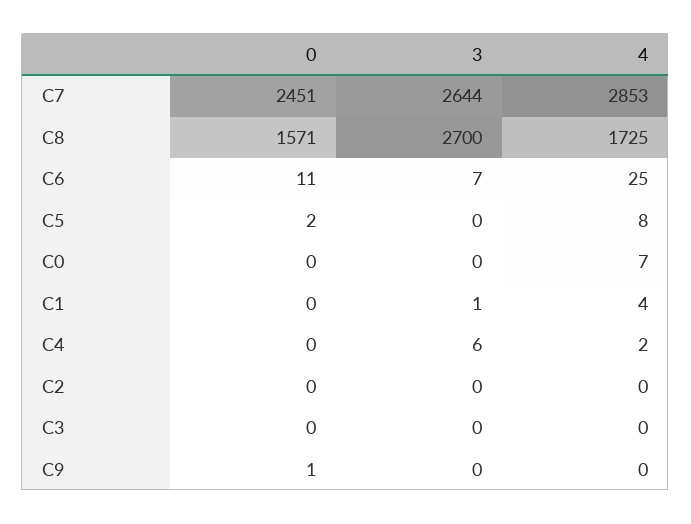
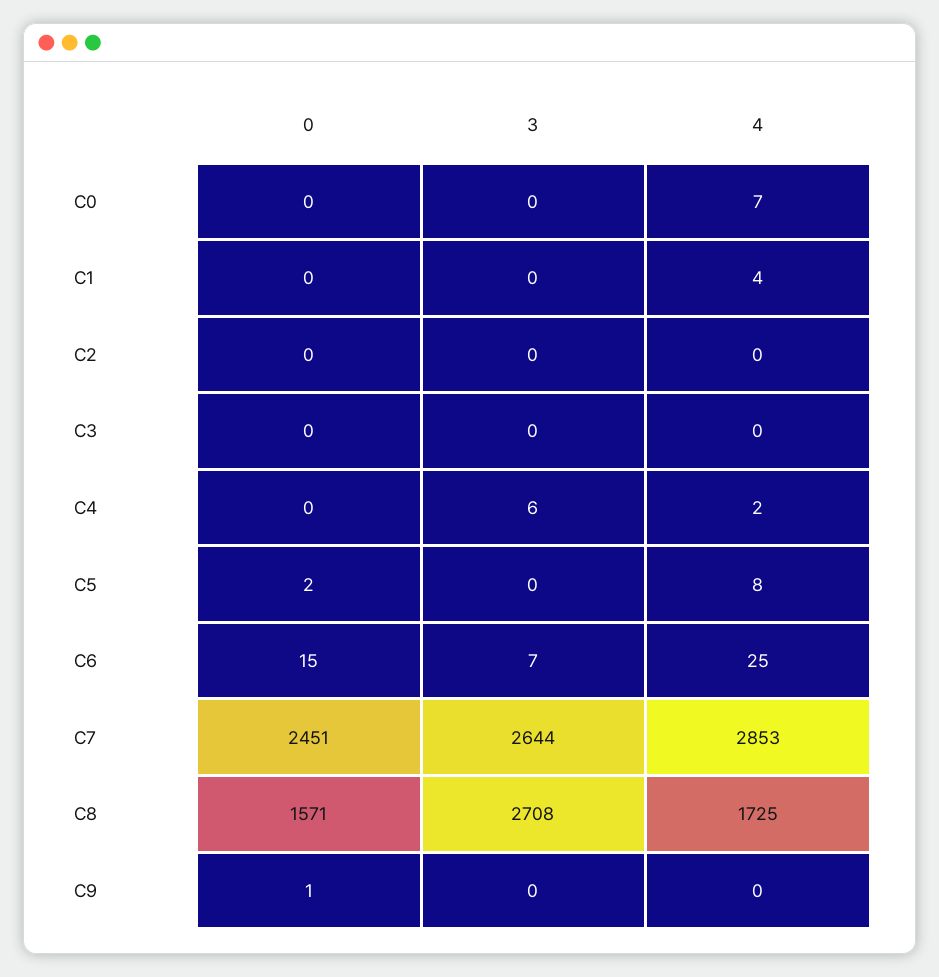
3, C8: 2700 -> 2708
0, C6: 11 -> 15
3, C1: 1 -> 0

